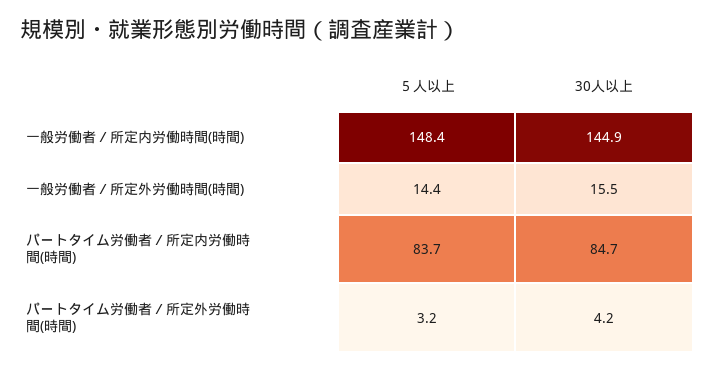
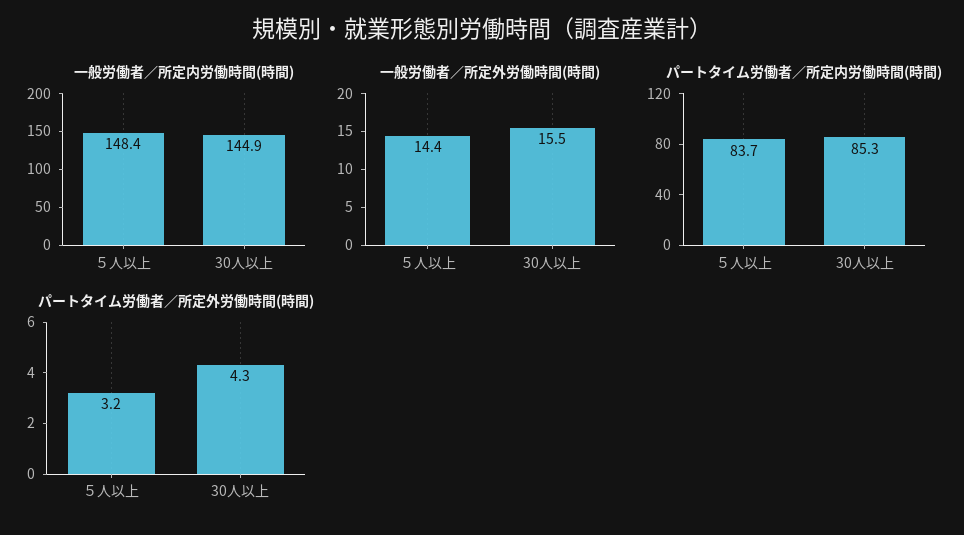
パートタイム労働者／所定内労働時間(時間), 30人以上: 84.7 -> 85.3
パートタイム労働者／所定外労働時間(時間), 30人以上: 4.2 -> 4.3

